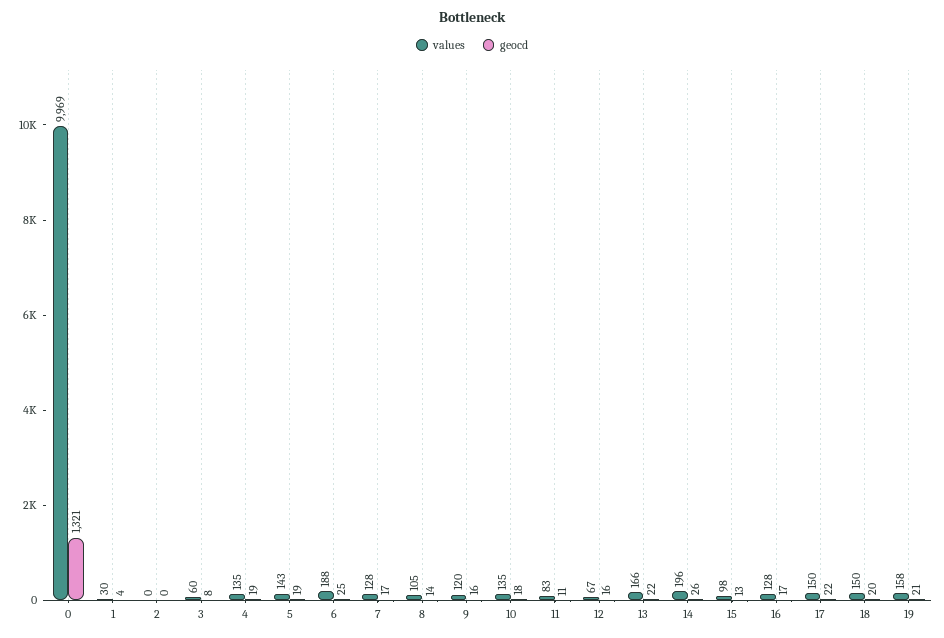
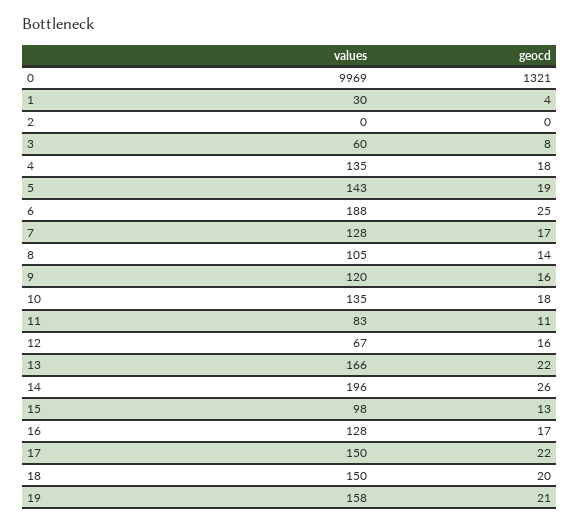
geocd, 4: 19 -> 18

